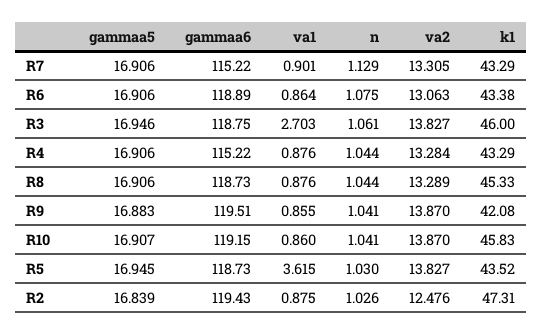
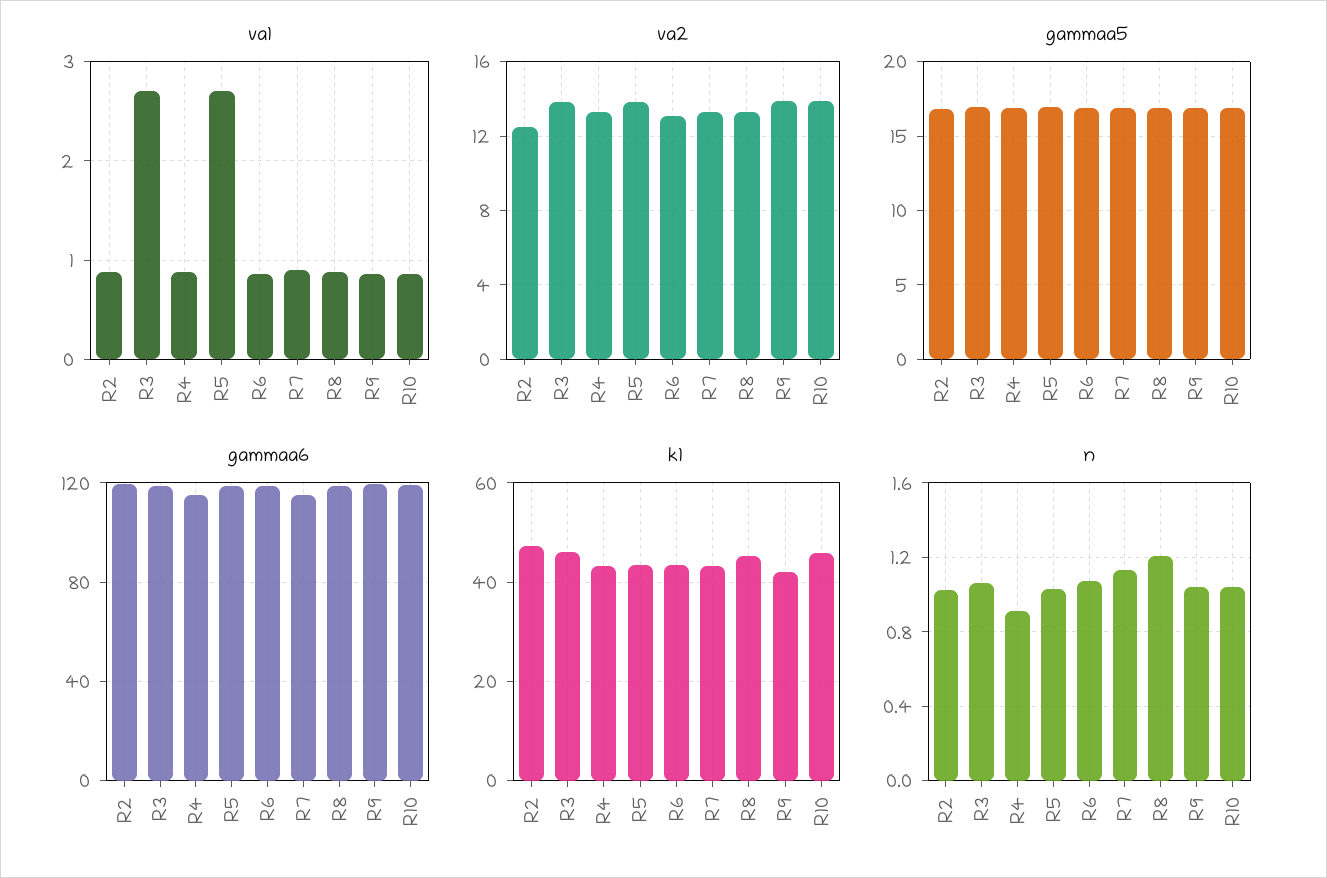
n, R4: 1.044 -> 0.9
n, R8: 1.044 -> 1.2
va1, R5: 3.615 -> 2.7

